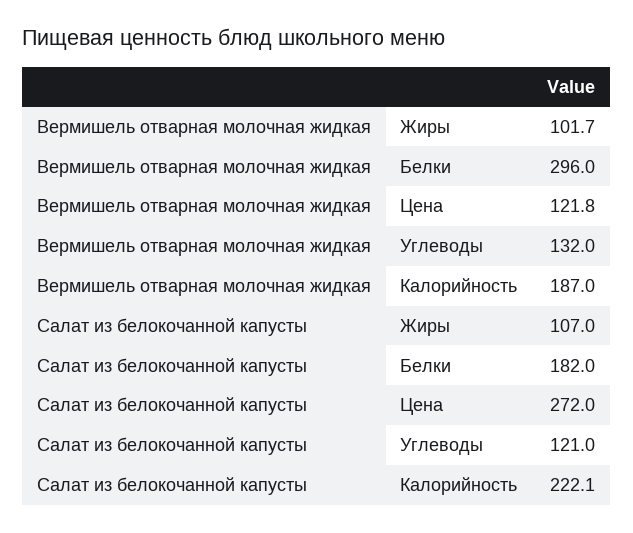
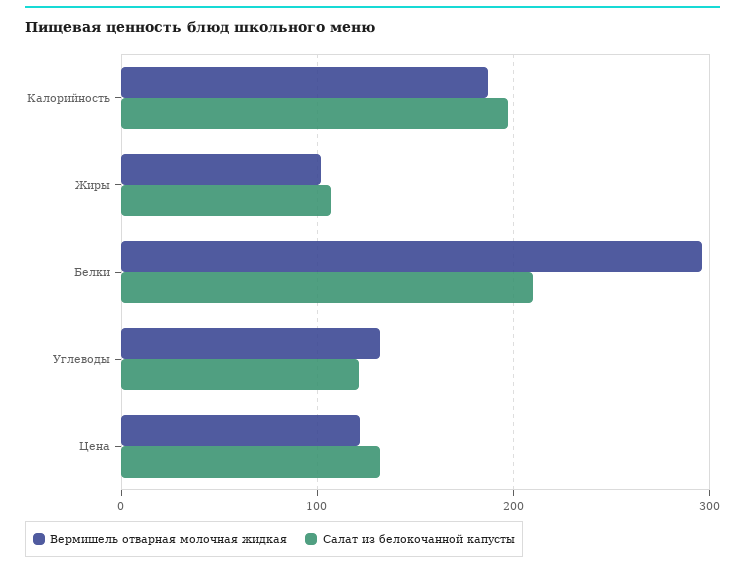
Салат из белокочанной капусты, Белки: 182 -> 210
Салат из белокочанной капусты, Цена: 272 -> 130
Салат из белокочанной капусты, Калорийность: 222.1 -> 200

